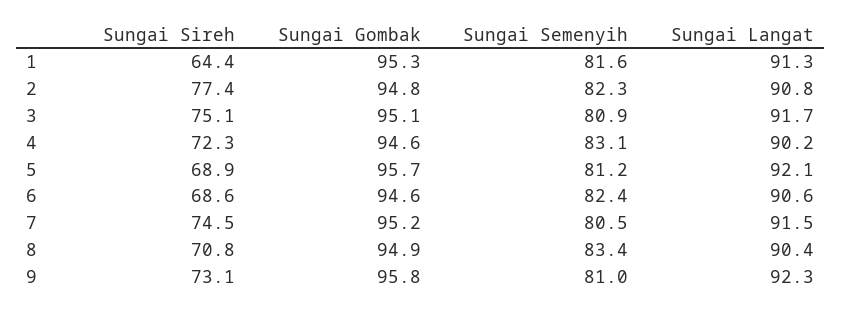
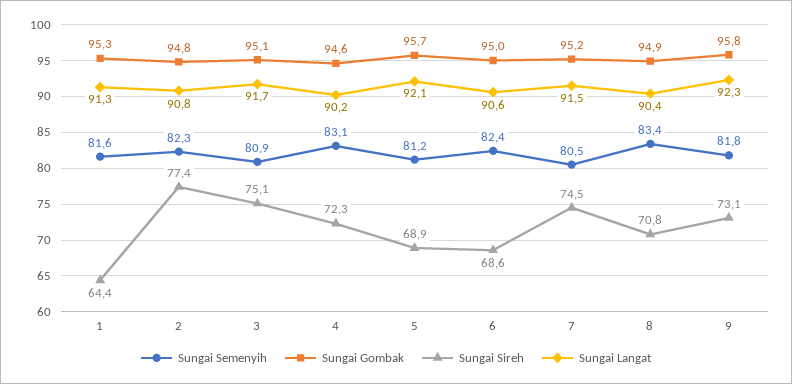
Sungai Gombak, 6: 94.6 -> 95
Sungai Semenyih, 9: 81 -> 81.8

